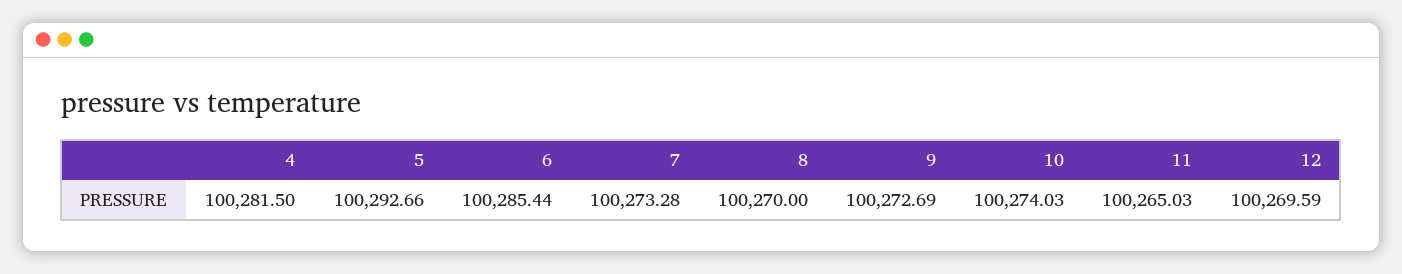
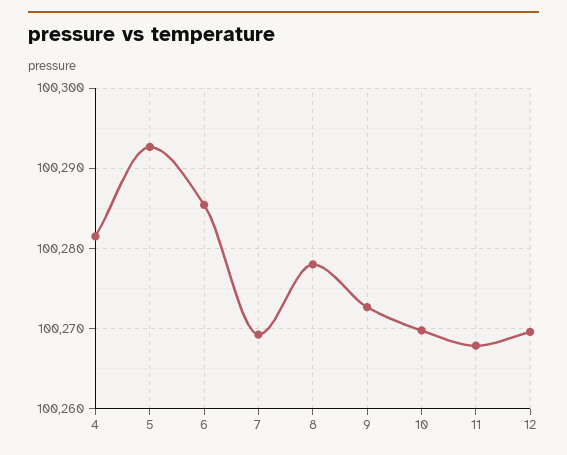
7: 100273.28 -> 100269
8: 100270 -> 100278
10: 100274.03 -> 100270
11: 100265.03 -> 100268

